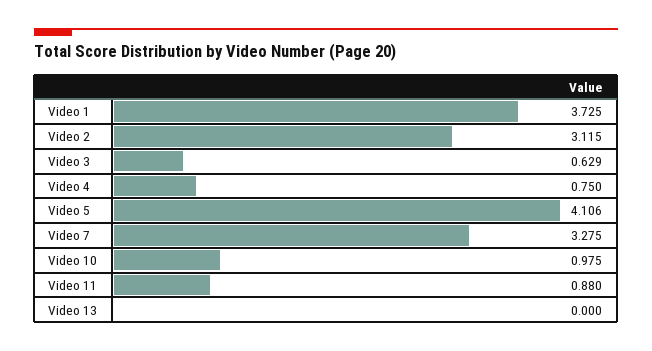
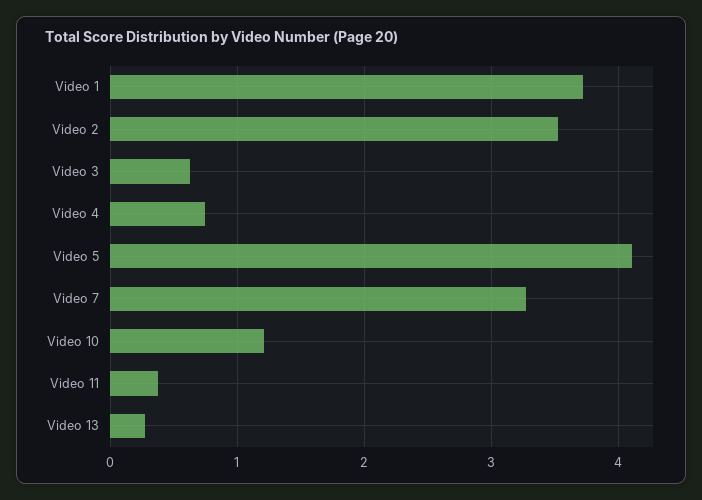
Video 2: 3.115 -> 3.5
Video 10: 0.975 -> 1.2
Video 11: 0.88 -> 0.4
Video 13: 0 -> 0.3

